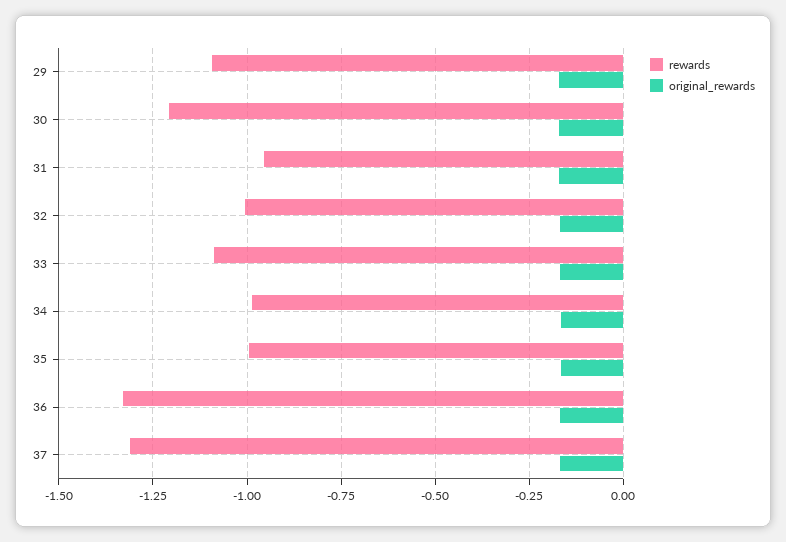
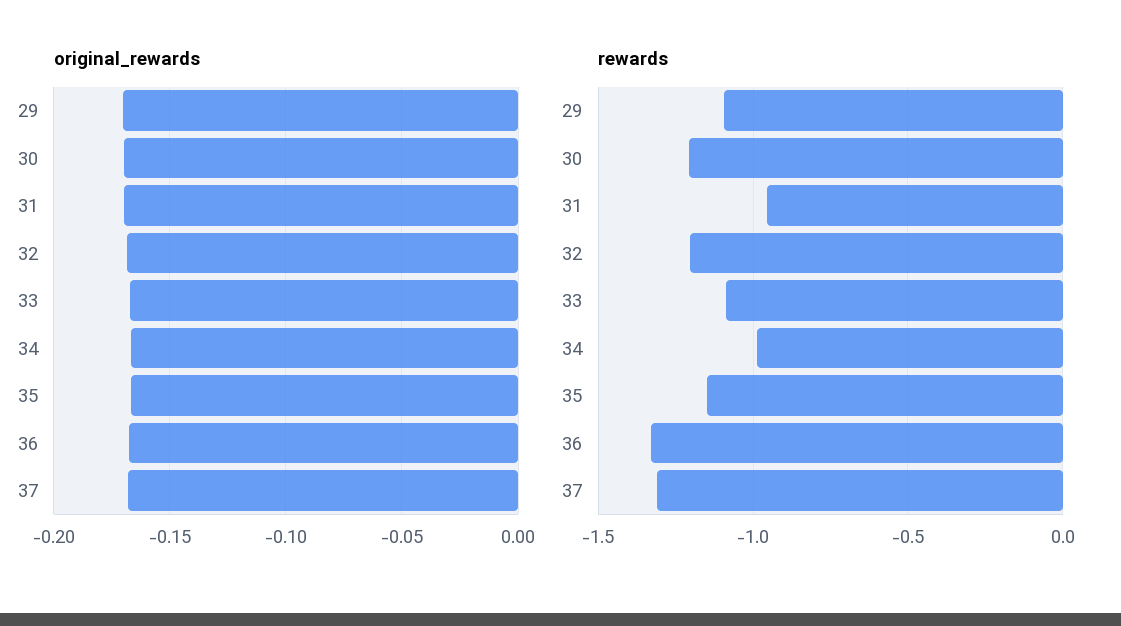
rewards, 32: -1 -> -1.2
rewards, 35: -1 -> -1.15

